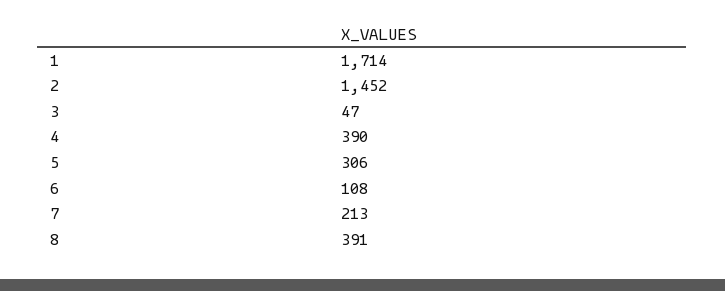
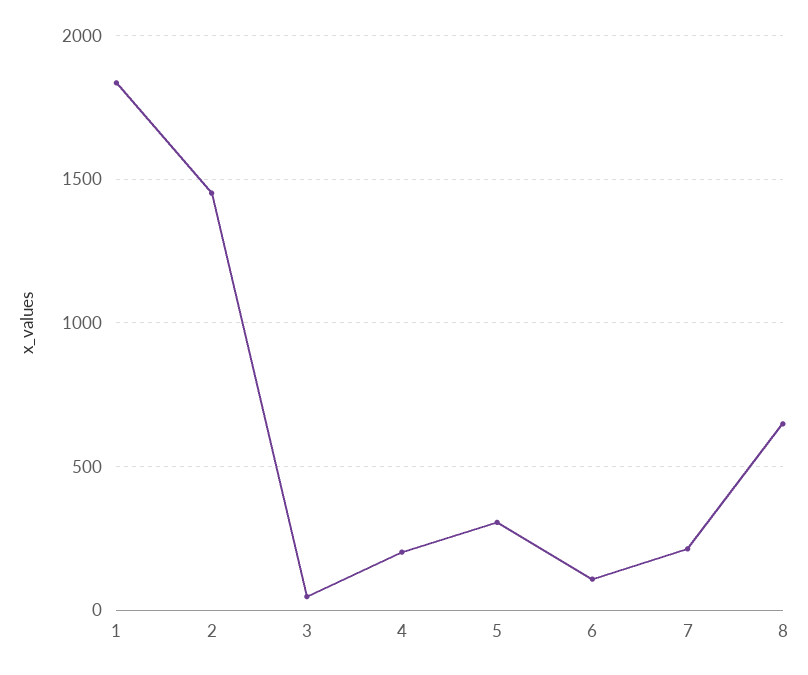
1: 1714 -> 1850
4: 390 -> 200
8: 391 -> 650

